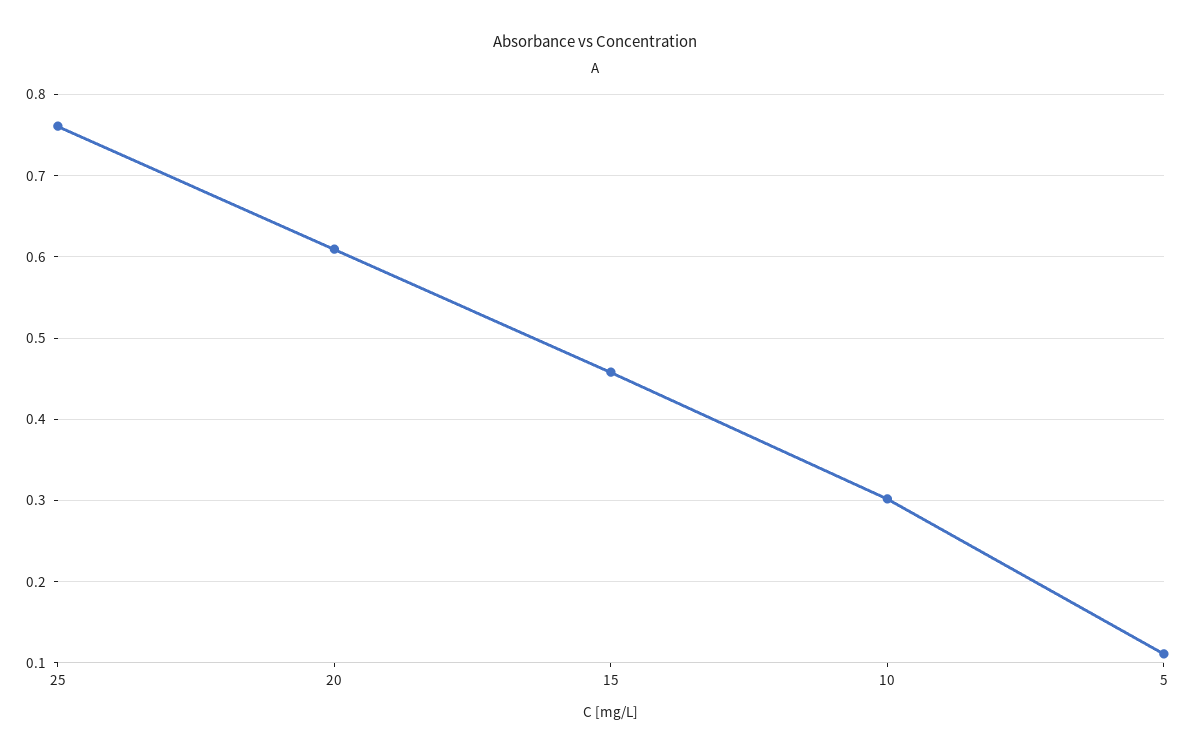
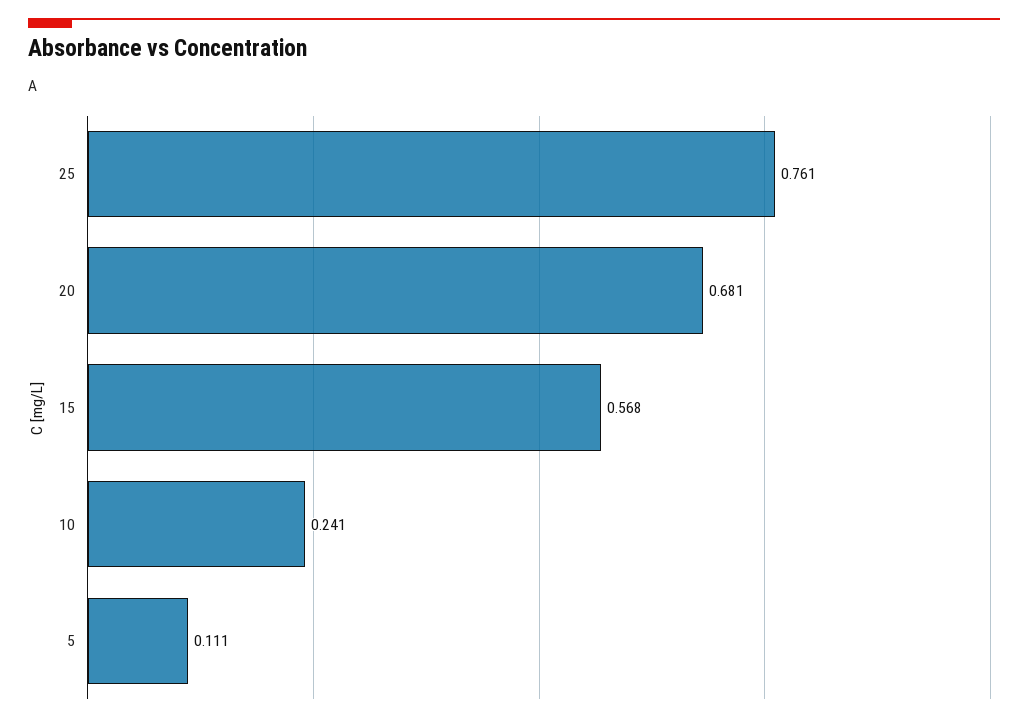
20: 0.61 -> 0.681
15: 0.46 -> 0.568
10: 0.3 -> 0.241

